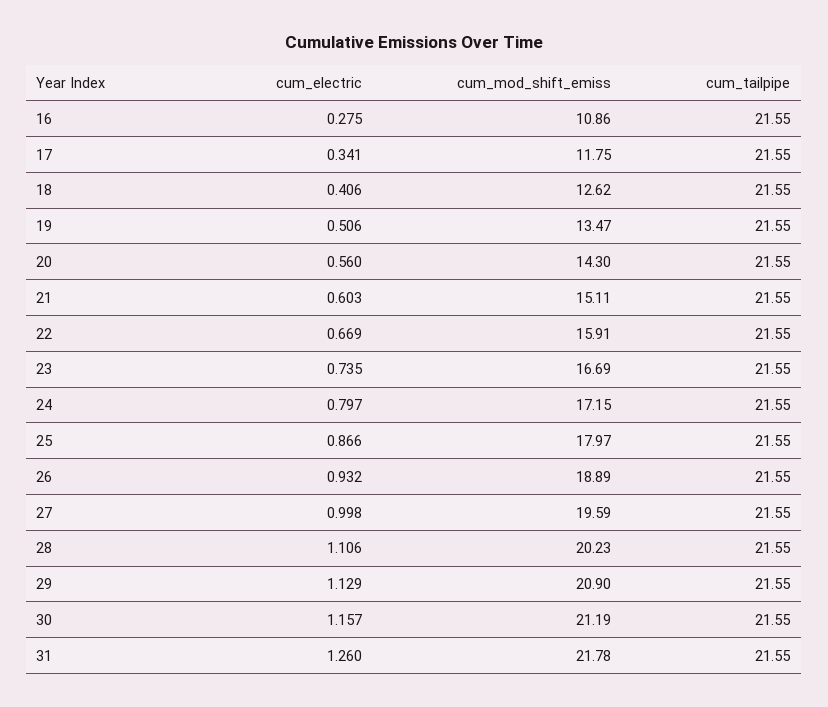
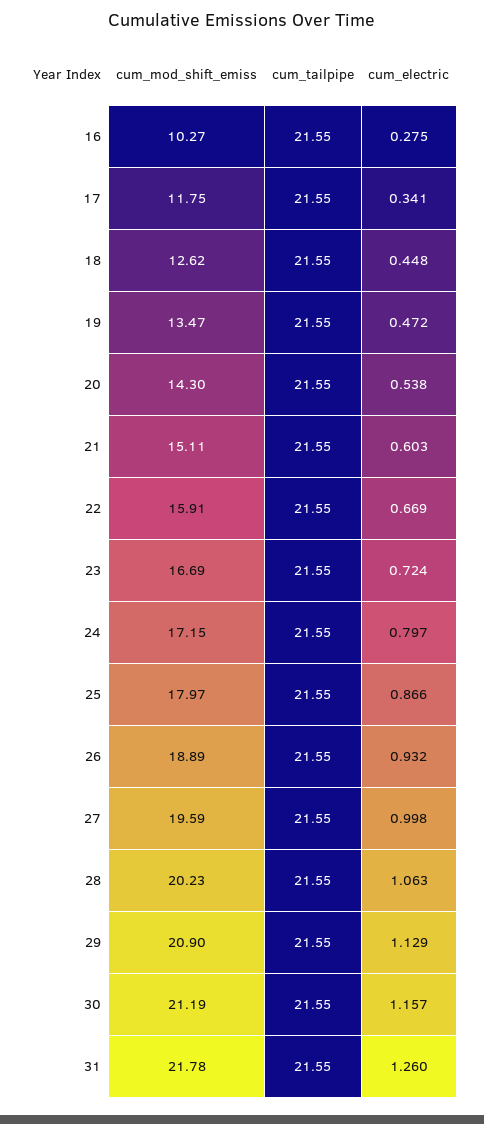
cum_mod_shift_emiss, 16: 10.86 -> 10.27
cum_electric, 18: 0.406 -> 0.448
cum_electric, 19: 0.506 -> 0.472
cum_electric, 20: 0.56 -> 0.538
cum_electric, 23: 0.735 -> 0.724
cum_electric, 28: 1.106 -> 1.063

